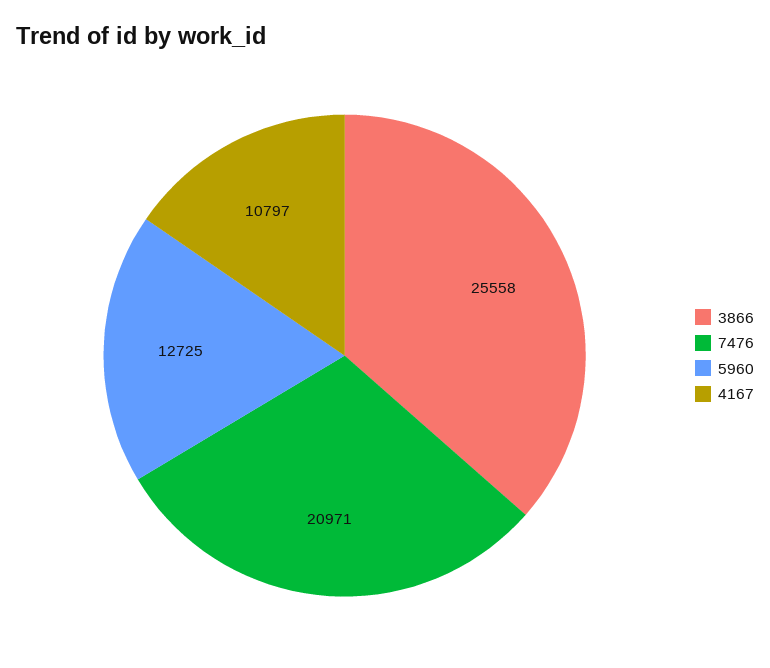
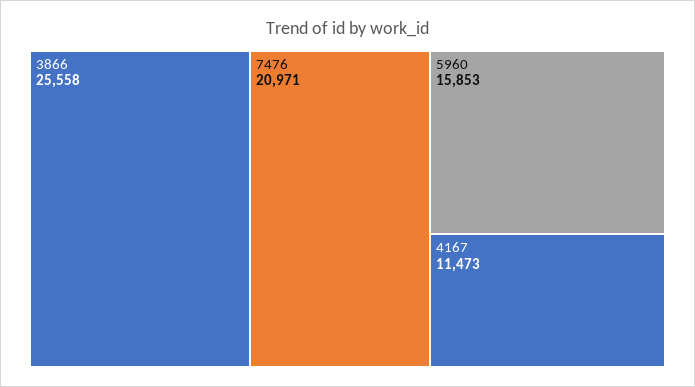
5960: 12725 -> 15853
4167: 10797 -> 11473

